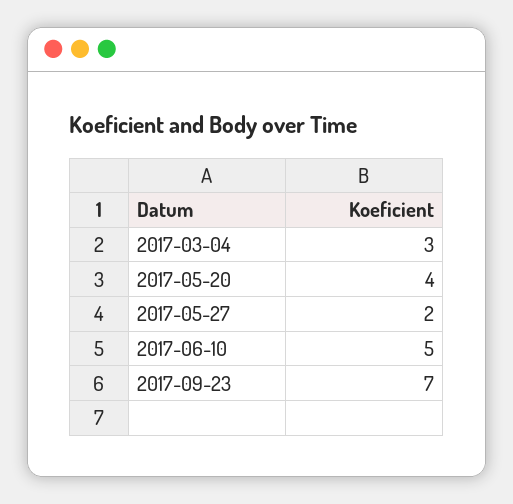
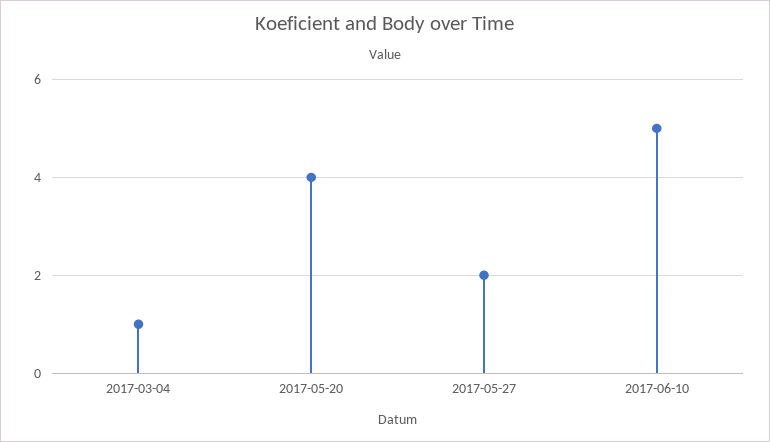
2017-03-04: 3 -> 1
2017-09-23: 7 -> none

